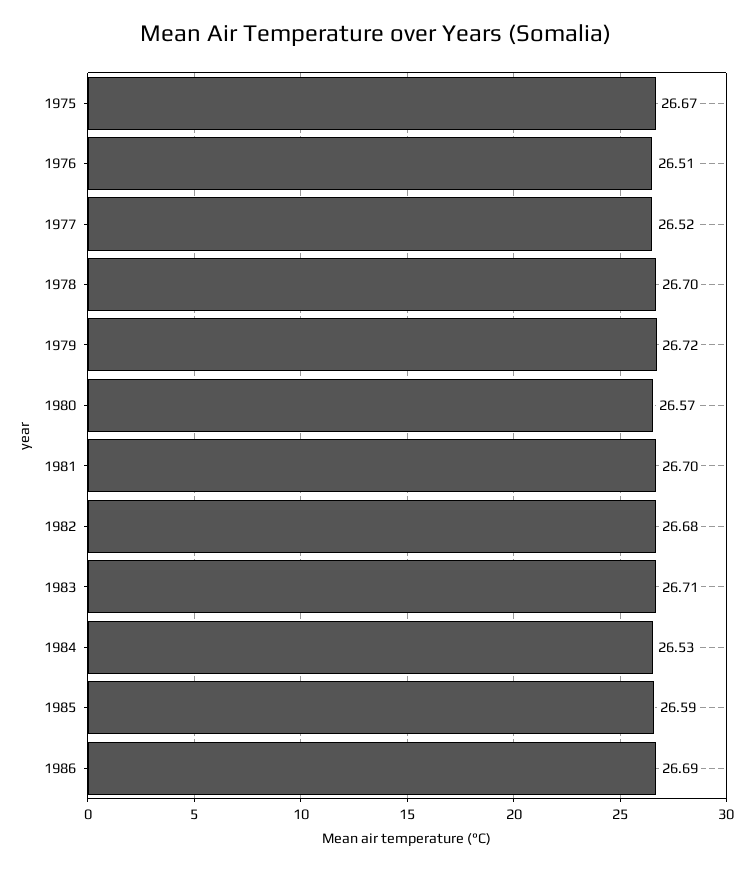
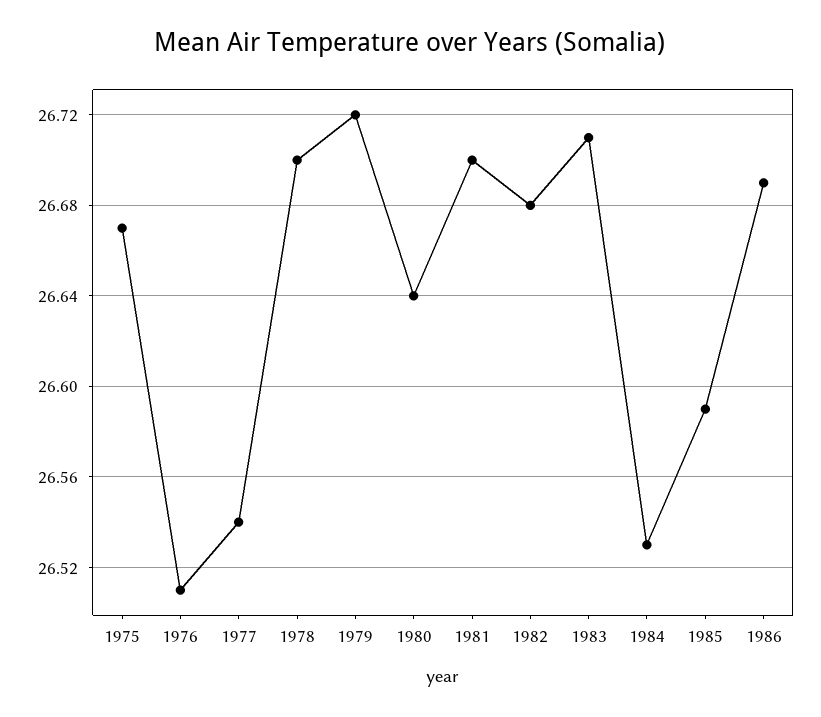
1977: 26.52 -> 26.54
1980: 26.57 -> 26.64

